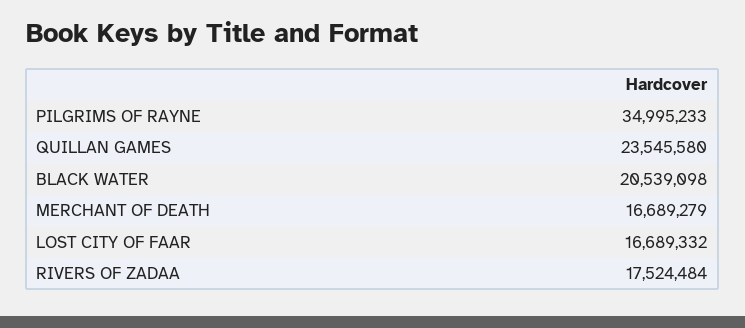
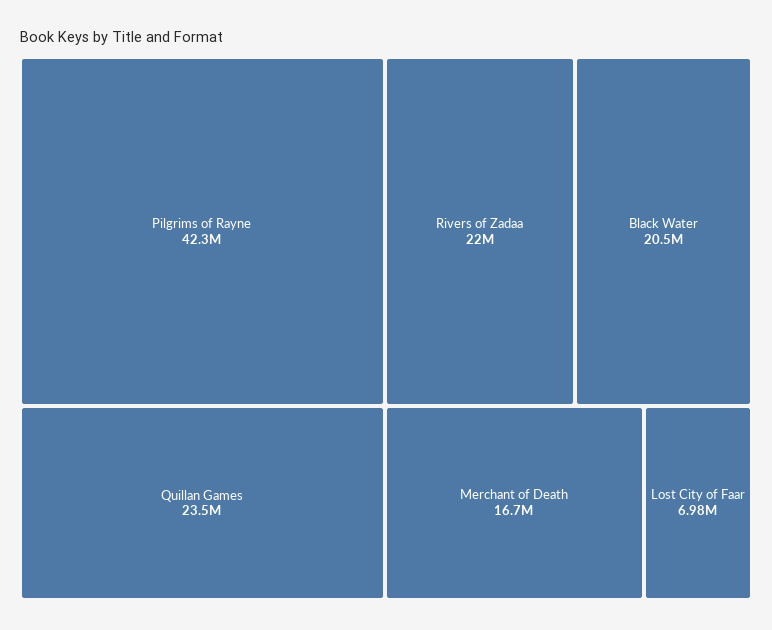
PILGRIMS OF RAYNE: 34995233 -> 42300000
LOST CITY OF FAAR: 16689332 -> 6980000
RIVERS OF ZADAA: 17524484 -> 22000000

